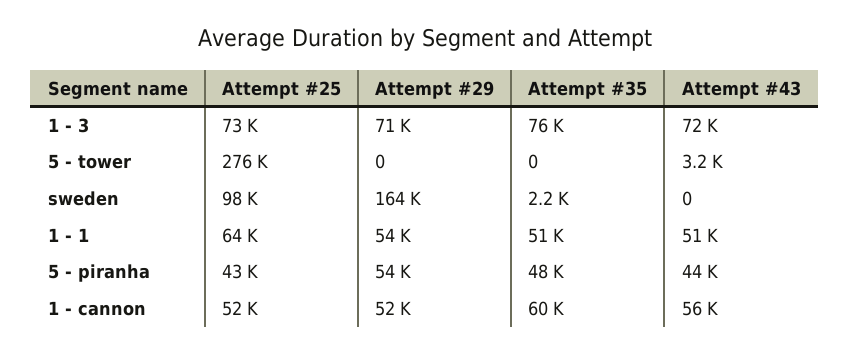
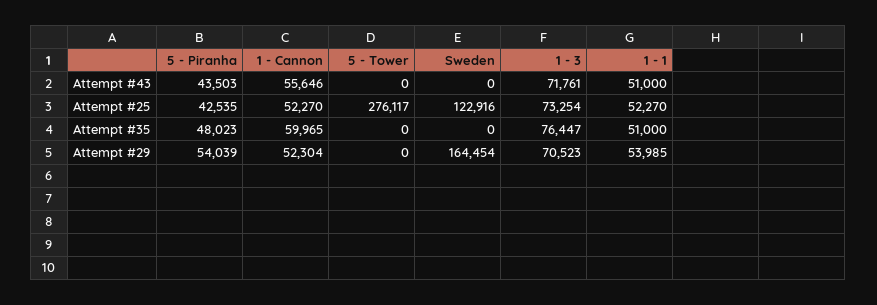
Attempt #43, 5 - tower: 3200 -> 0
Attempt #25, sweden: 98000 -> 122916
Attempt #35, sweden: 2200 -> 0
Attempt #25, 1 - 1: 64000 -> 52270

